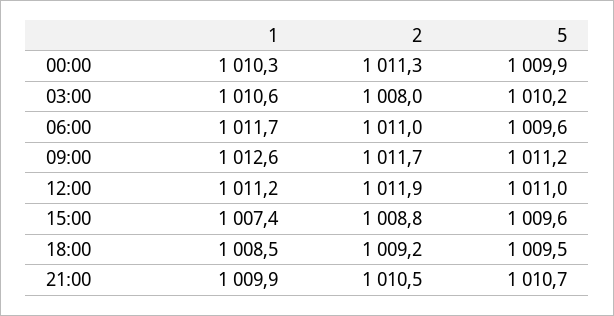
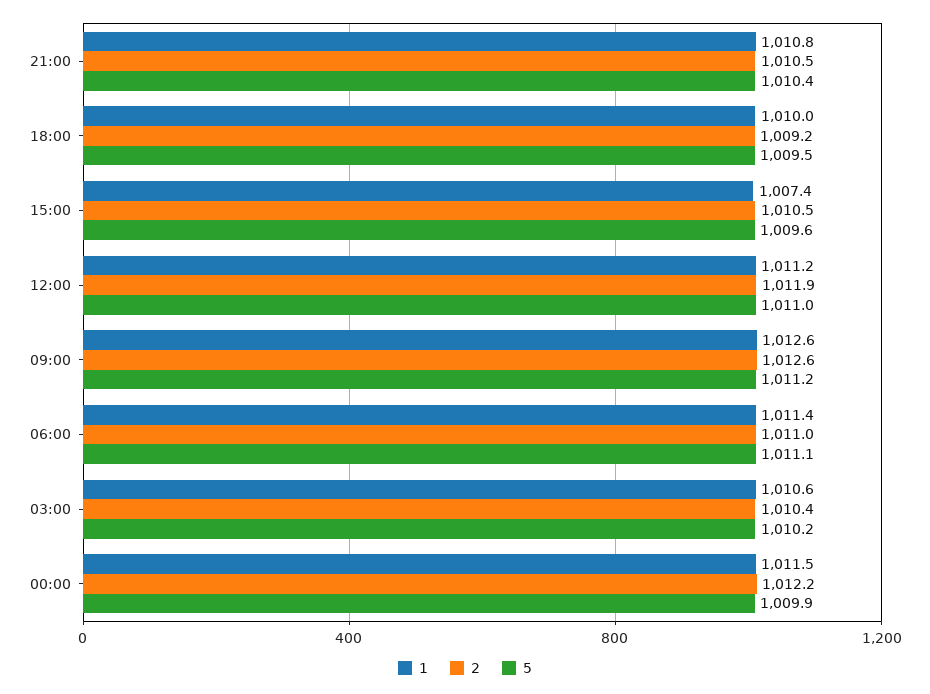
1, 00:00: 1010.3 -> 1011.5
2, 00:00: 1011.3 -> 1012.2
2, 03:00: 1008 -> 1010.4
1, 06:00: 1011.7 -> 1011.4
5, 06:00: 1009.6 -> 1011.1
2, 09:00: 1011.7 -> 1012.6
2, 15:00: 1008.8 -> 1010.5
1, 18:00: 1008.5 -> 1010
1, 21:00: 1009.9 -> 1010.8
5, 21:00: 1010.7 -> 1010.4

